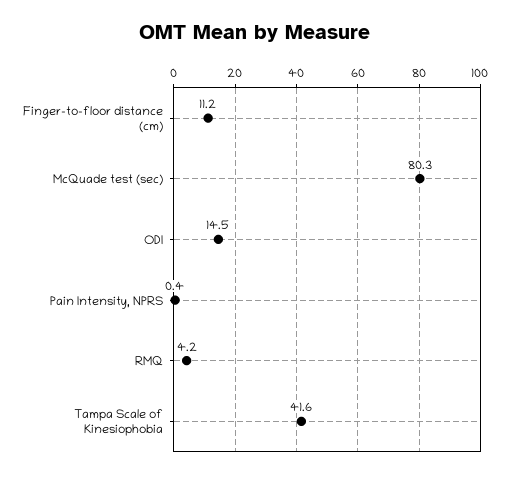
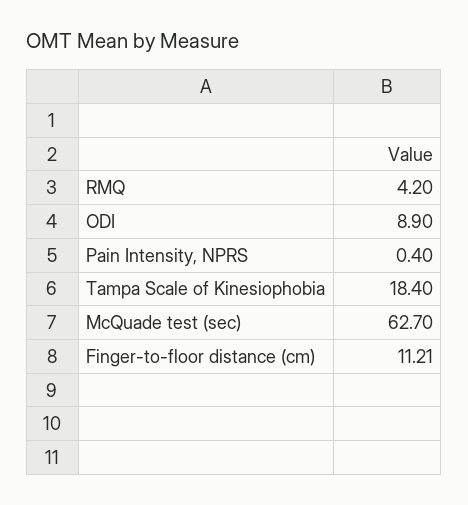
McQuade test (sec): 80.3 -> 62.7
ODI: 14.5 -> 8.9
Tampa Scale of Kinesiophobia: 41.6 -> 18.4

